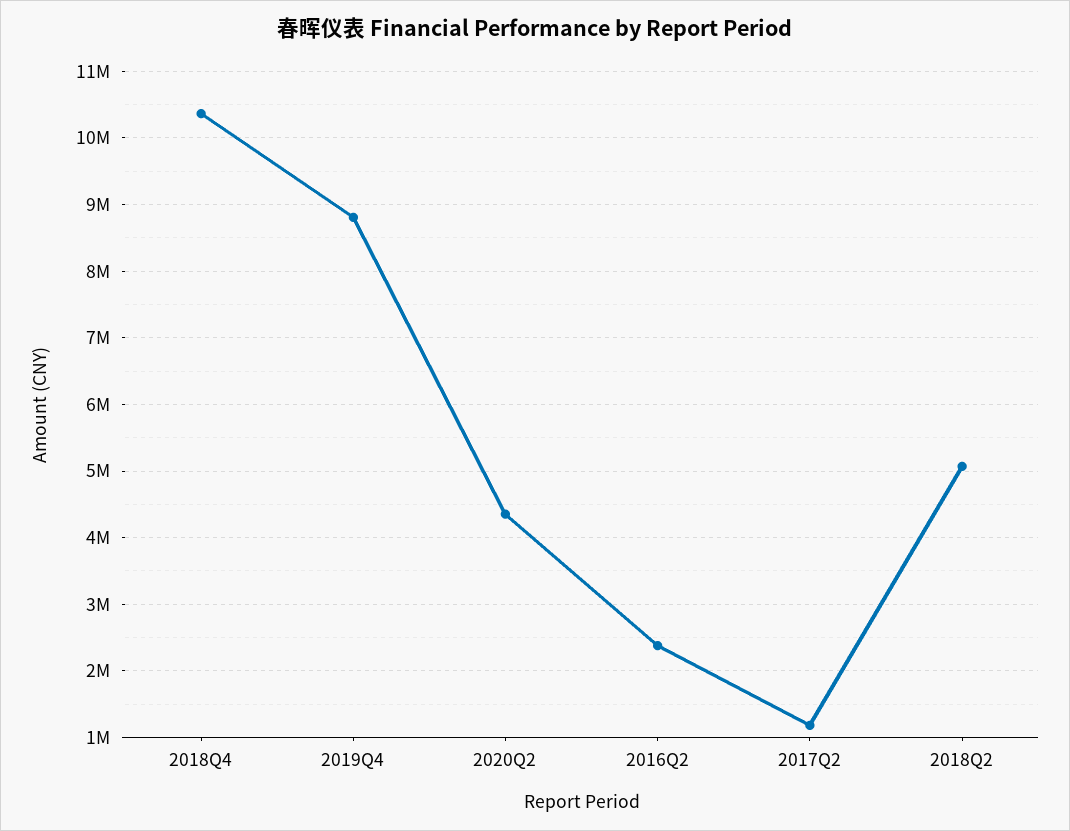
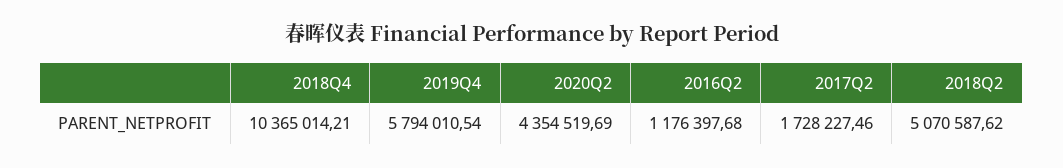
2019Q4: 8800000 -> 5794010.54
2016Q2: 2400000 -> 1176397.68
2017Q2: 1200000 -> 1728227.46

